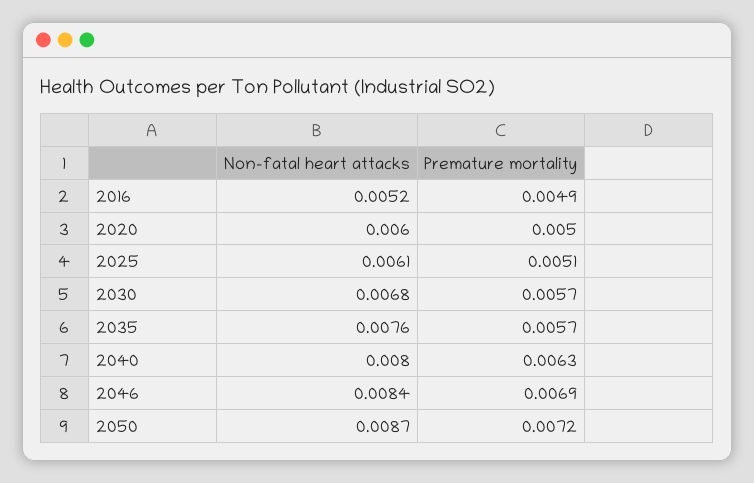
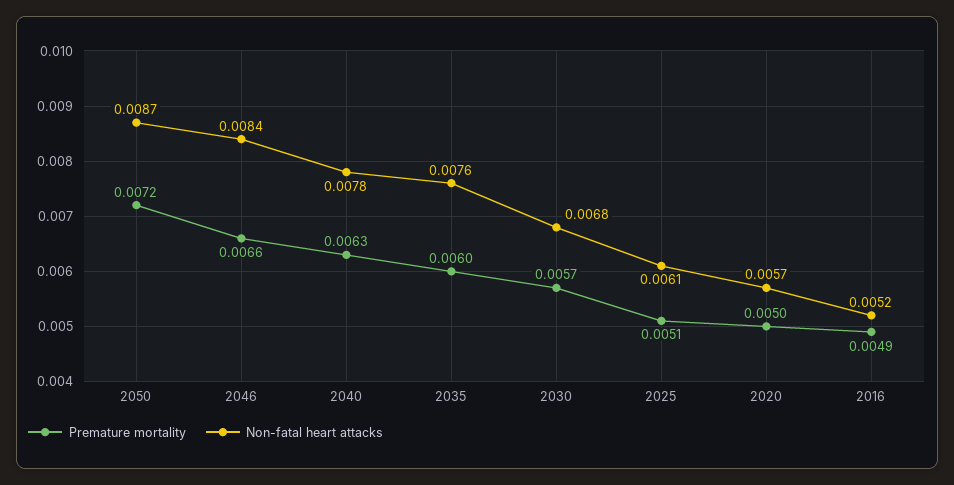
Non-fatal heart attacks, 2020: 0.006 -> 0.0057
Premature mortality, 2035: 0.0057 -> 0.006
Non-fatal heart attacks, 2040: 0.008 -> 0.0078
Premature mortality, 2046: 0.0069 -> 0.0066

